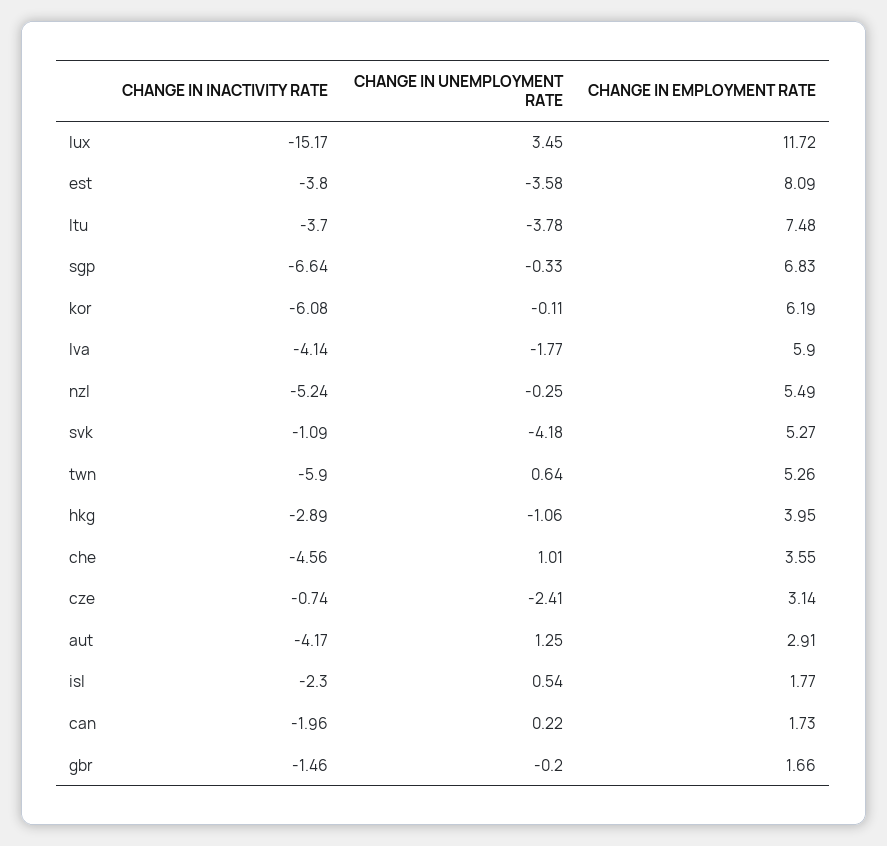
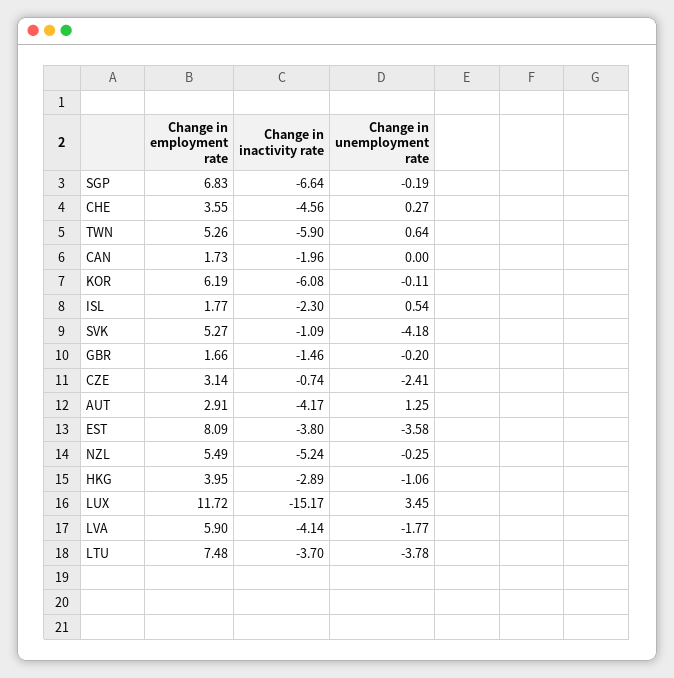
CHANGE IN UNEMPLOYMENT RATE, sgp: -0.33 -> -0.19
CHANGE IN UNEMPLOYMENT RATE, che: 1.01 -> 0.27
CHANGE IN UNEMPLOYMENT RATE, can: 0.22 -> 0

